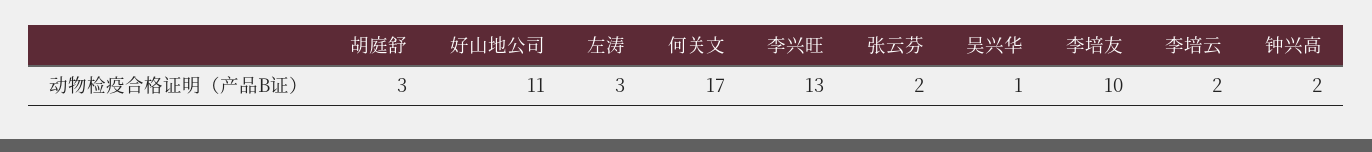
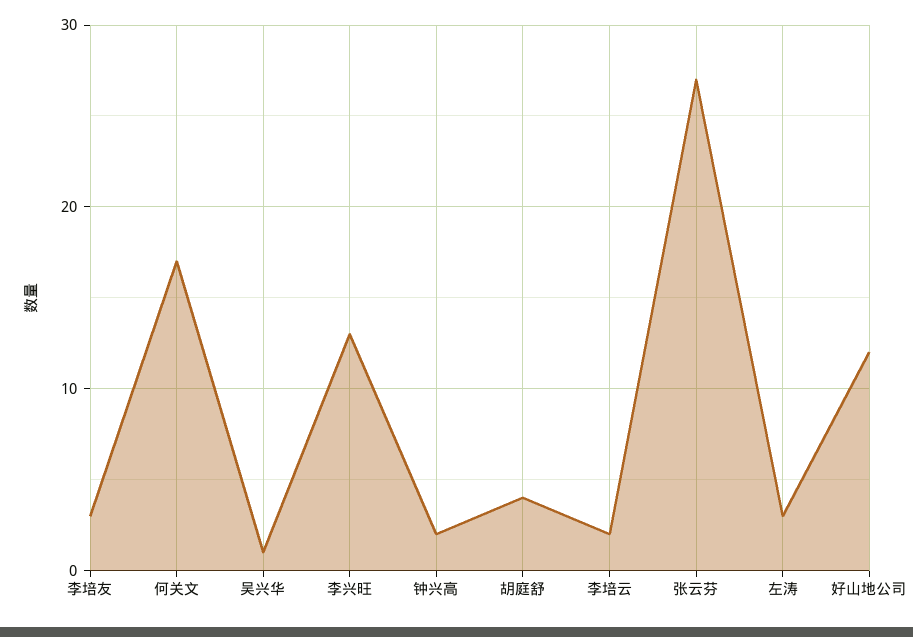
胡庭舒: 3 -> 4
好山地公司: 11 -> 12
张云芬: 2 -> 27
李培友: 10 -> 3

